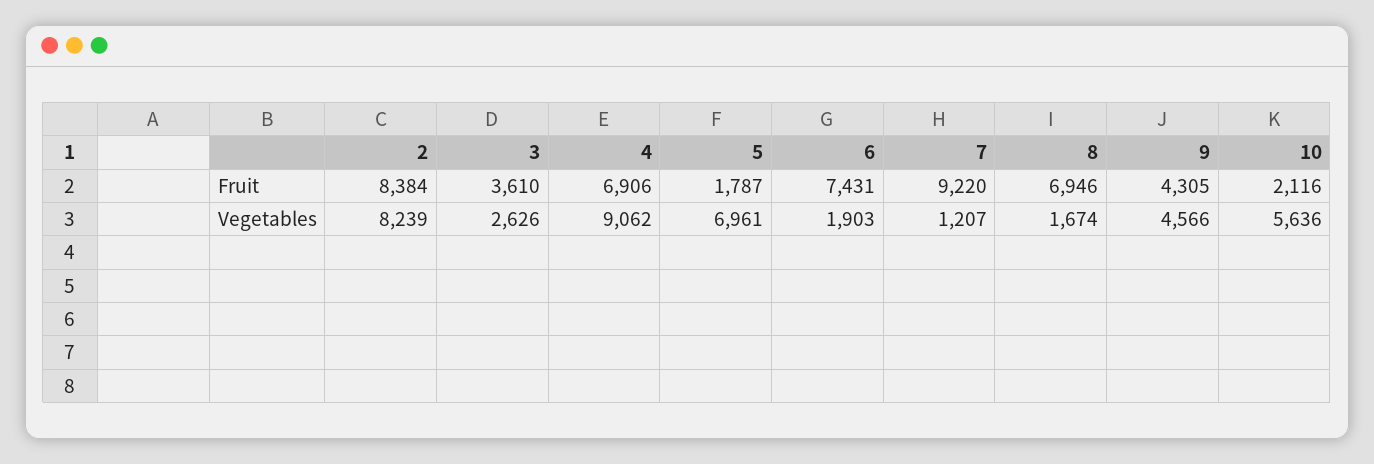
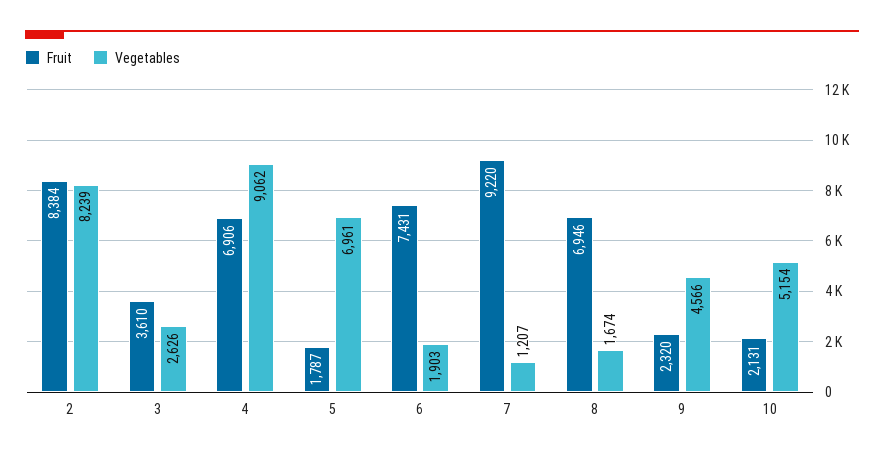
Fruit, 9: 4305 -> 2320
Fruit, 10: 2116 -> 2131
Vegetables, 10: 5636 -> 5154

